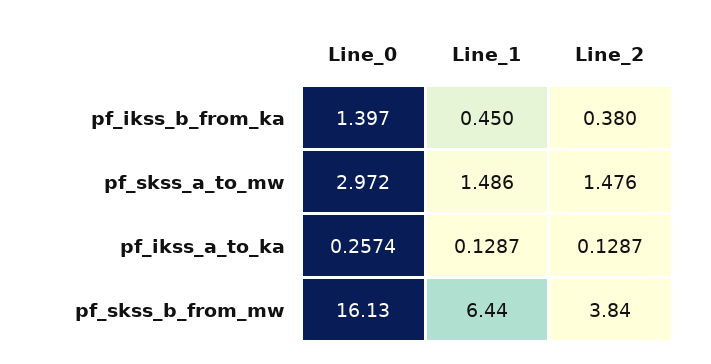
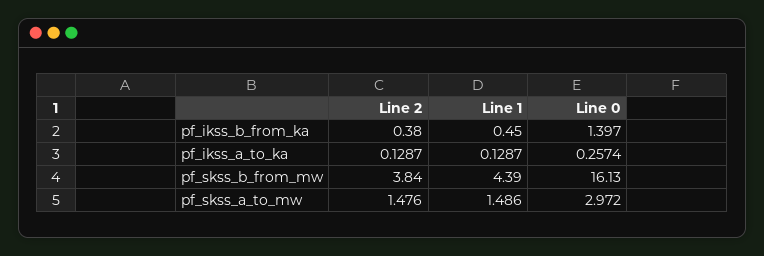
Line_1, pf_skss_b_from_mw: 6.44 -> 4.39

